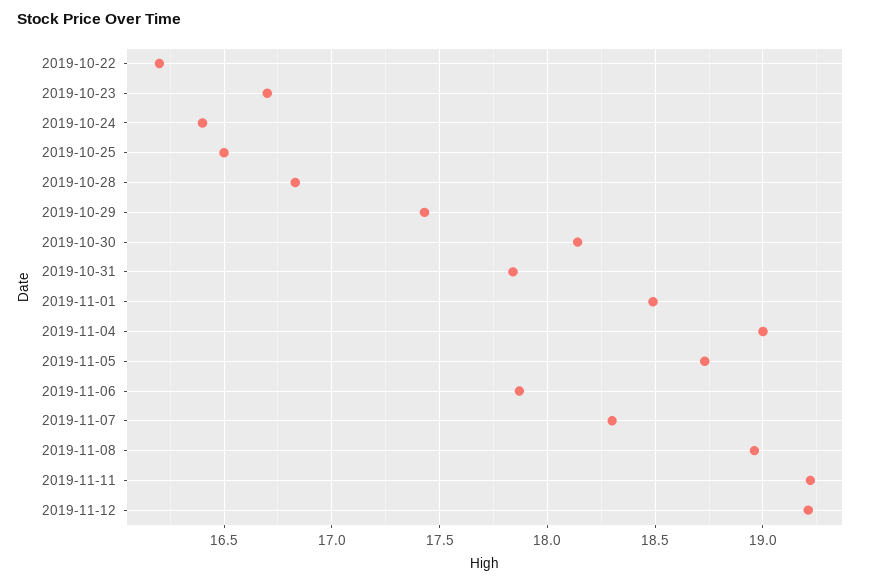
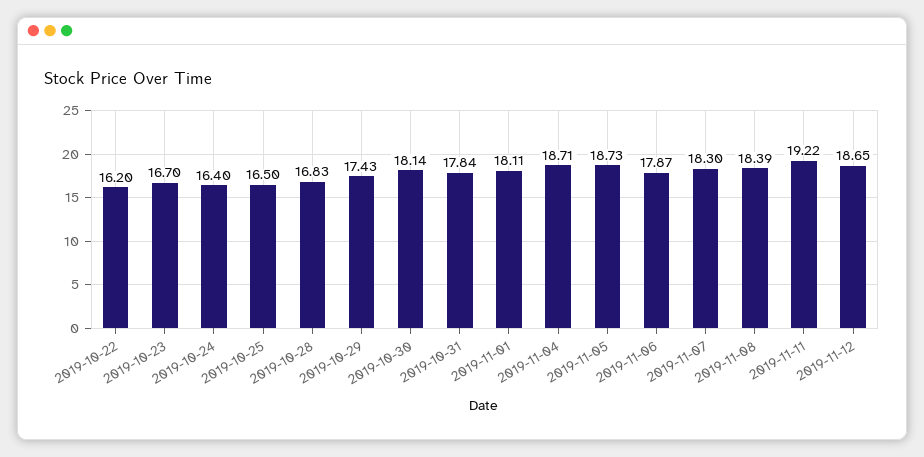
2019-11-01: 18.5 -> 18.11
2019-11-04: 19 -> 18.71
2019-11-08: 18.95 -> 18.39
2019-11-12: 19.2 -> 18.65

